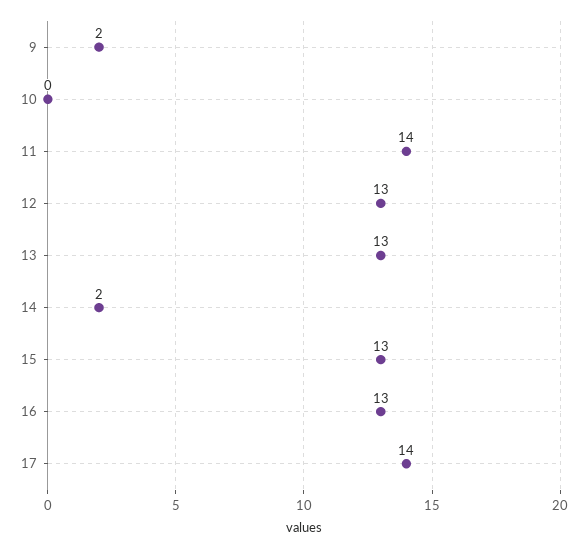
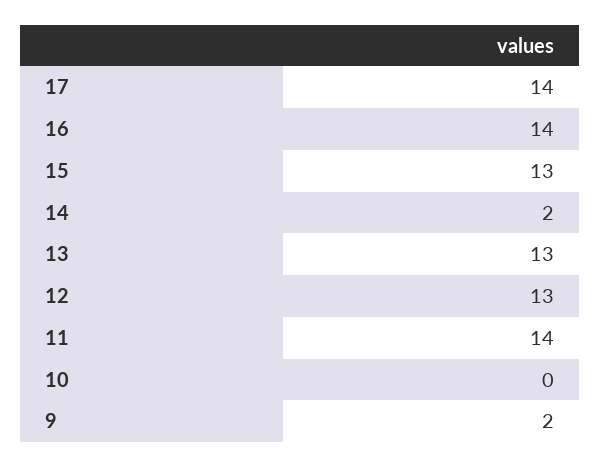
16: 13 -> 14

